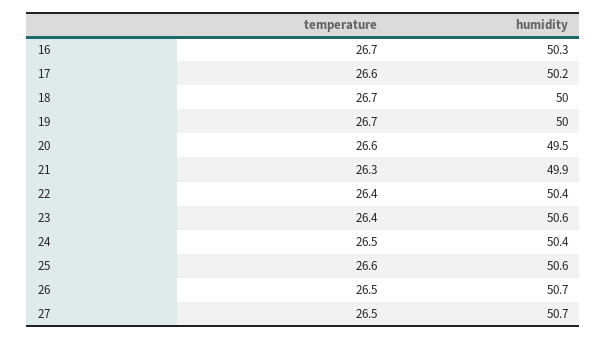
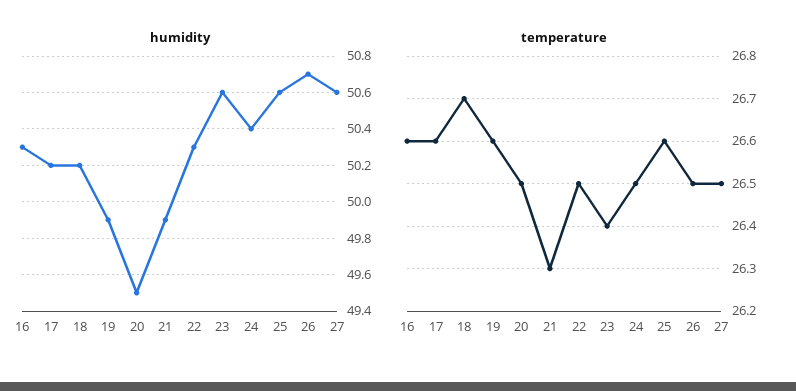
temperature, 16: 26.7 -> 26.6
humidity, 18: 50 -> 50.2
temperature, 19: 26.7 -> 26.6
humidity, 19: 50 -> 49.9
temperature, 20: 26.6 -> 26.5
temperature, 22: 26.4 -> 26.5
humidity, 22: 50.4 -> 50.3
humidity, 27: 50.7 -> 50.6

